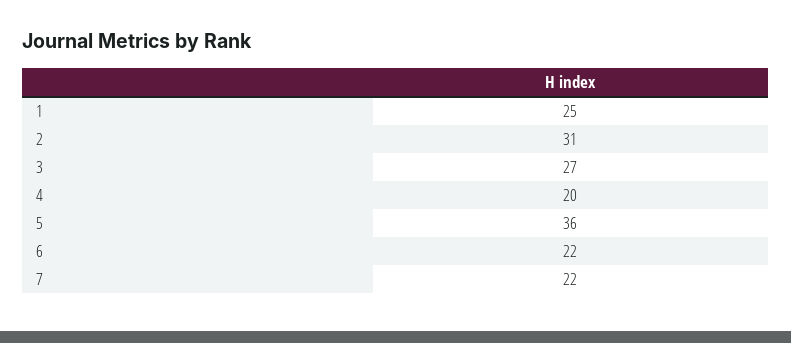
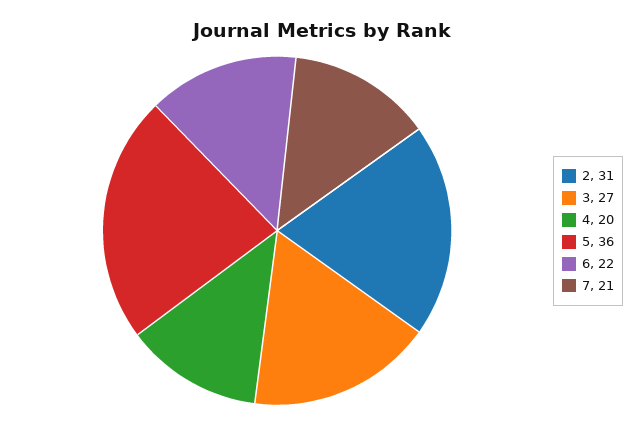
1: 25 -> none
7: 22 -> 21

